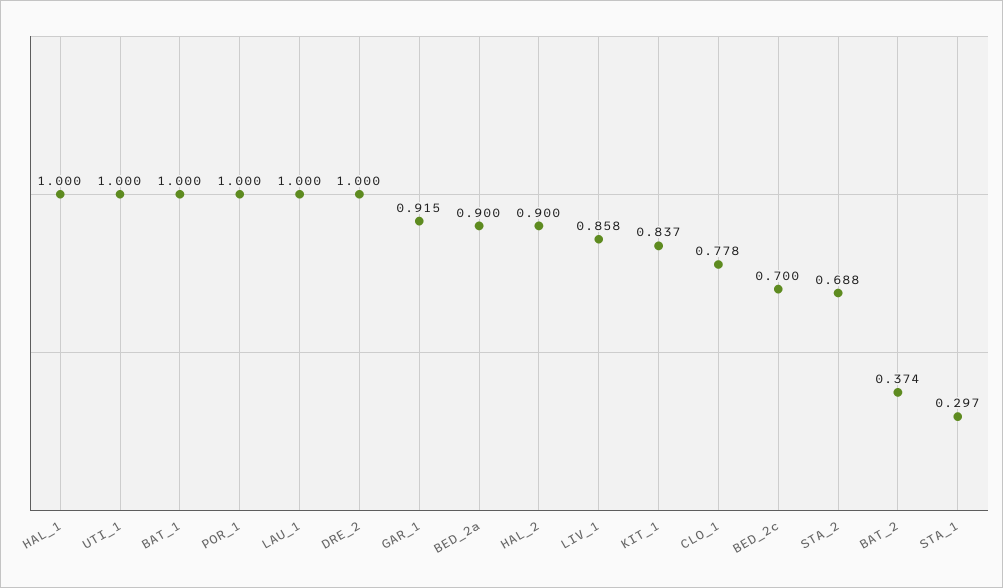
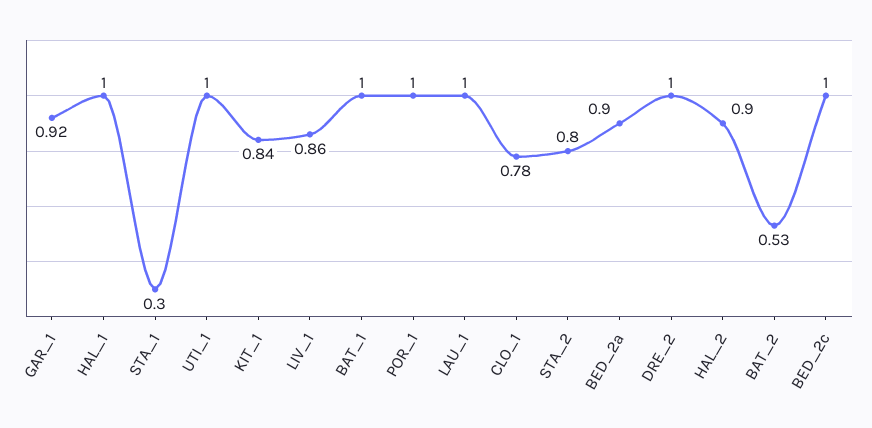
BED_2c: 0.7 -> 1
STA_2: 0.688 -> 0.8
BAT_2: 0.374 -> 0.53

